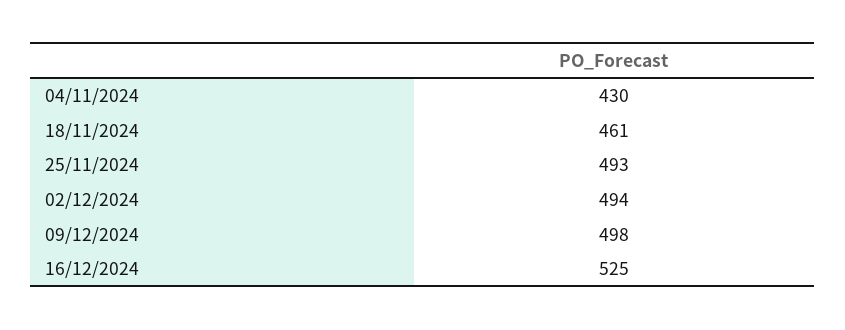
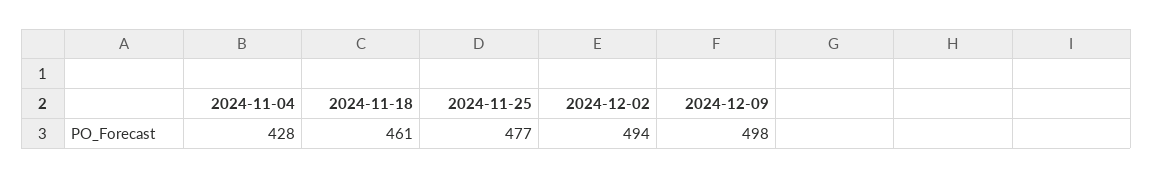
04/11/2024: 430 -> 428
25/11/2024: 493 -> 477
16/12/2024: 525 -> none

